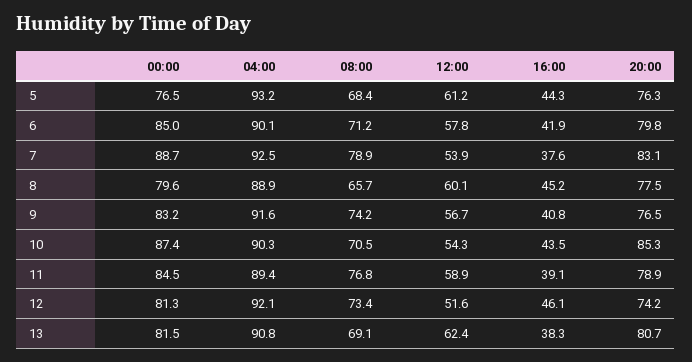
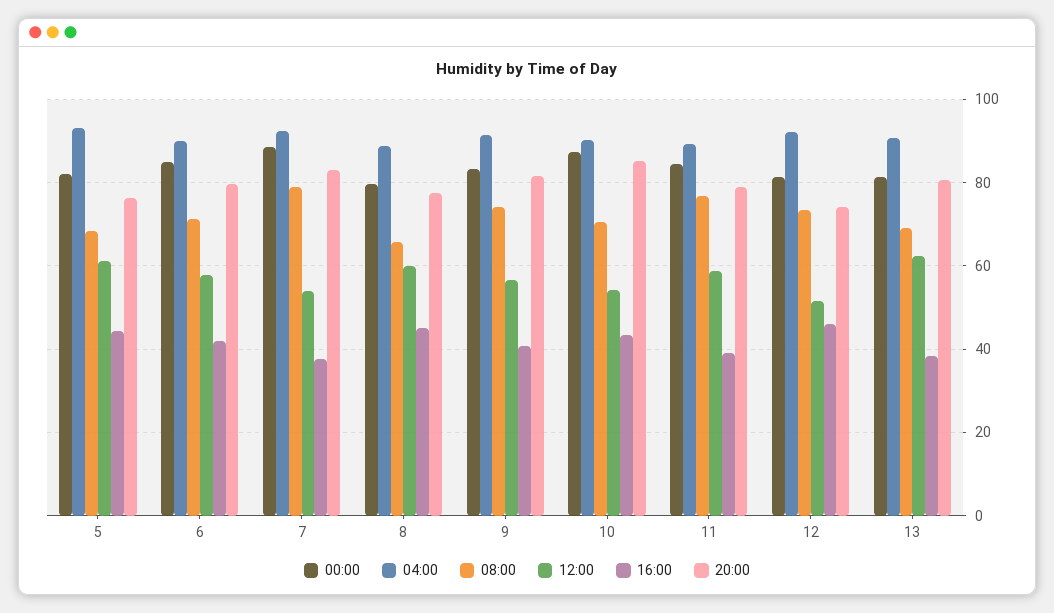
00:00, 5: 76.5 -> 82
20:00, 9: 76.5 -> 82

